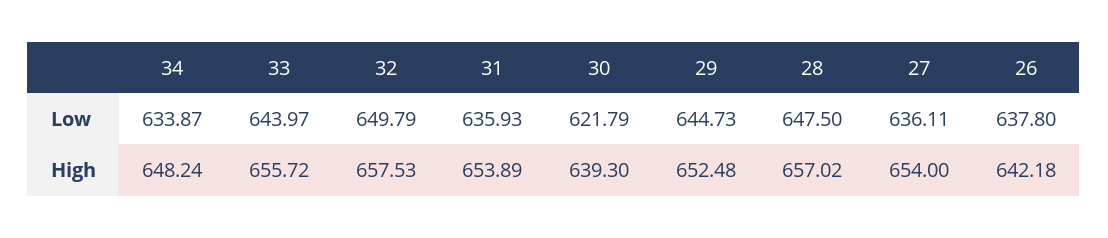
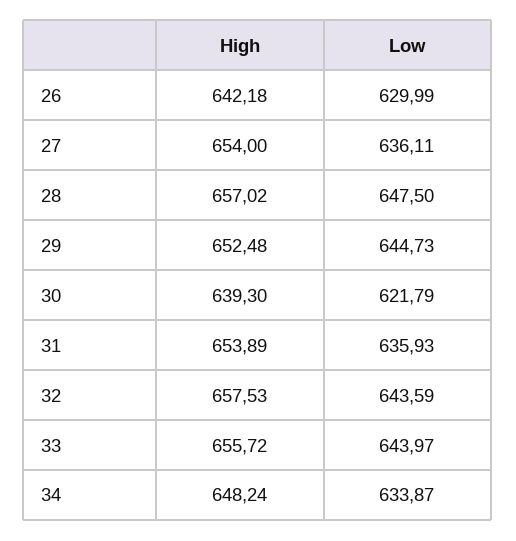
32, Low: 649.79 -> 643.59
26, Low: 637.8 -> 629.99

